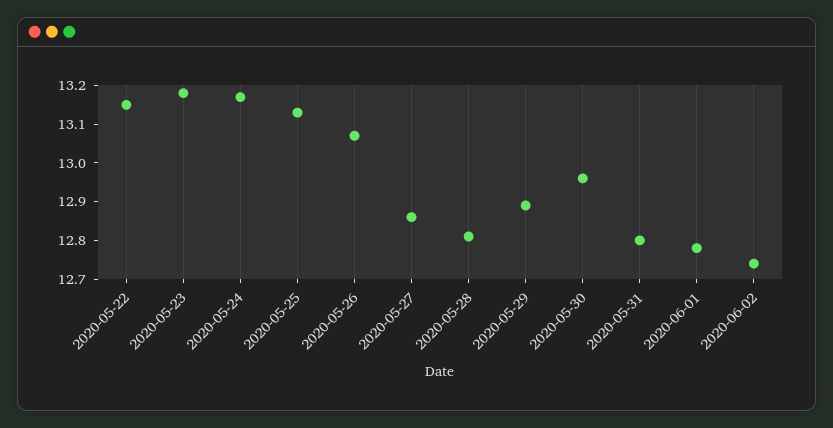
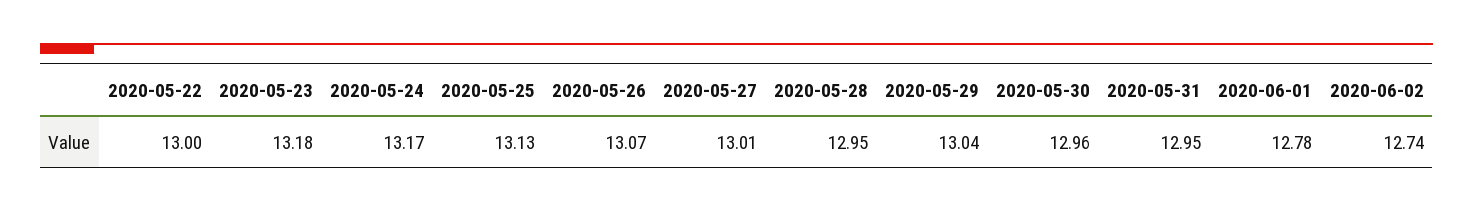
2020-05-22: 13.15 -> 13
2020-05-27: 12.85 -> 13.01
2020-05-28: 12.8 -> 12.95
2020-05-29: 12.9 -> 13.04
2020-05-31: 12.8 -> 12.95

